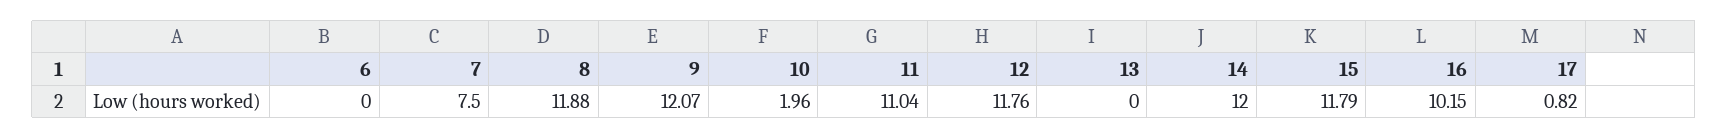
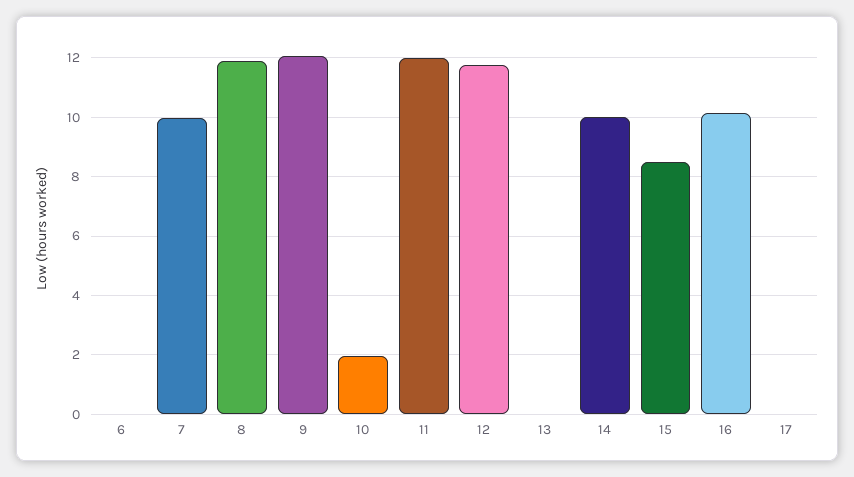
7: 7.5 -> 10
11: 11.04 -> 12
14: 12 -> 10
15: 11.79 -> 8.5
17: 0.82 -> 0

